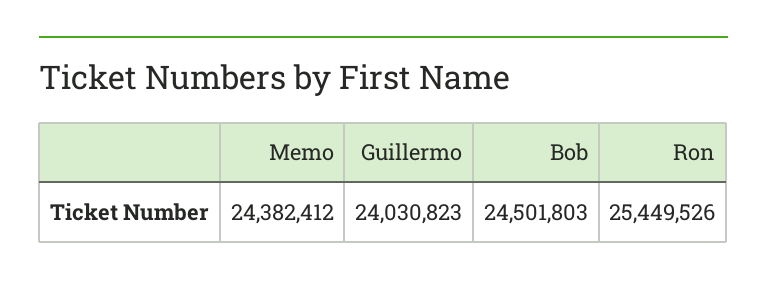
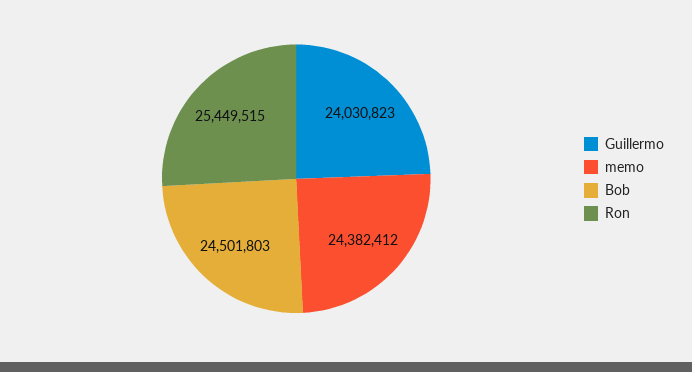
Ron: 25449526 -> 25449515

